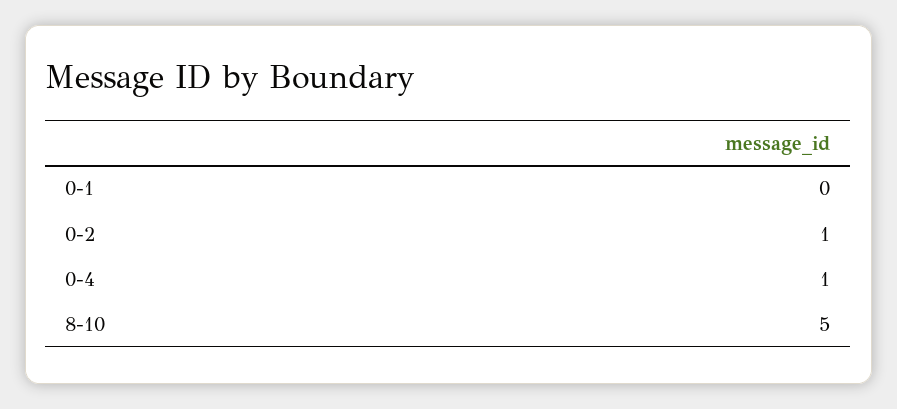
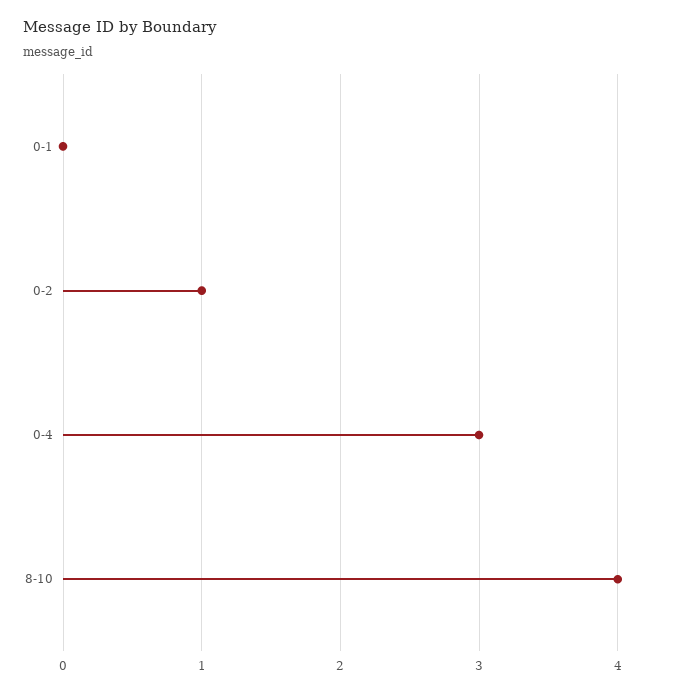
0-4: 1 -> 3
8-10: 5 -> 4

